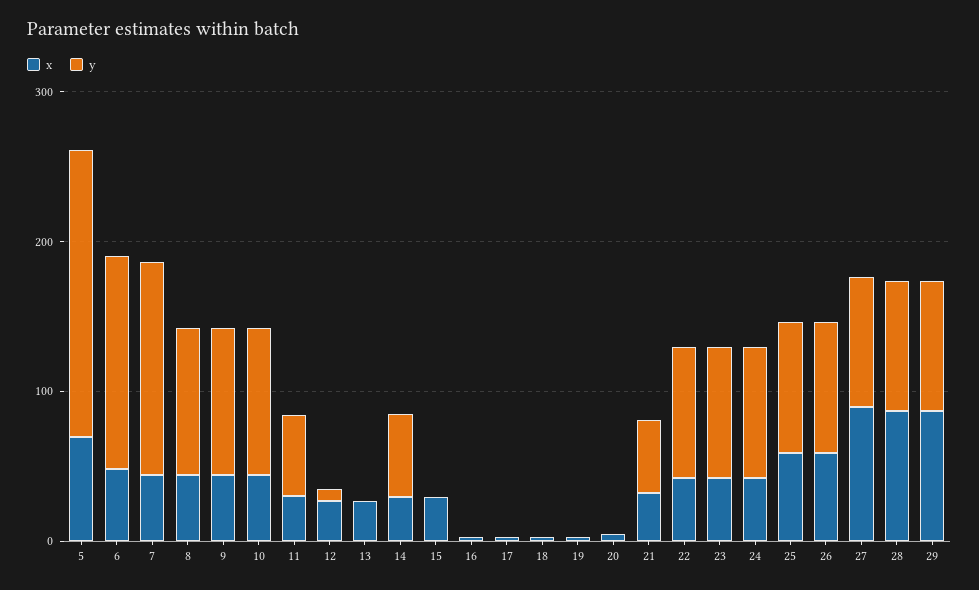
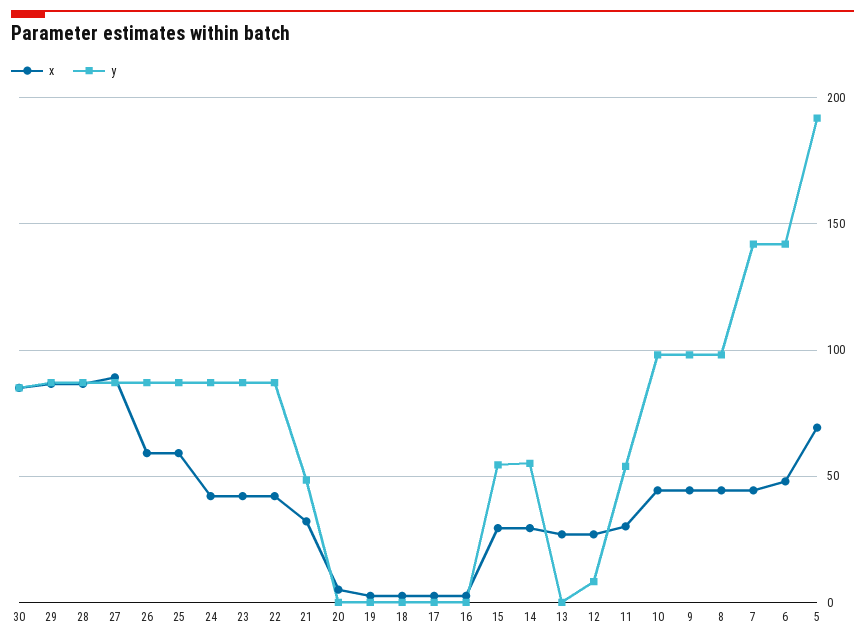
y, 15: 0 -> 55
x, 30: none -> 85
y, 30: none -> 85

